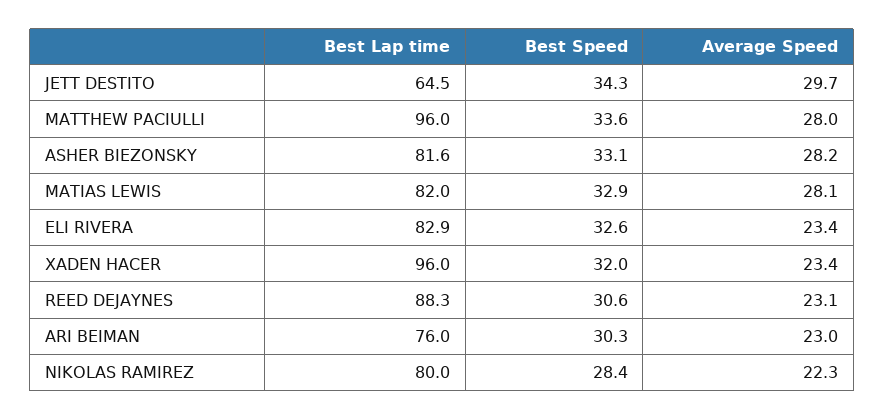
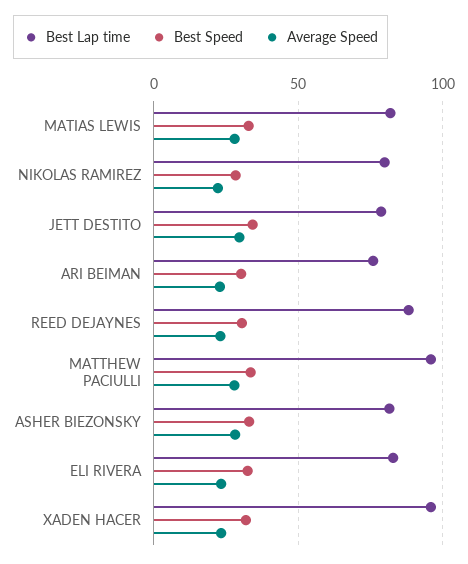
Best Lap time, JETT DESTITO: 64.5 -> 80

